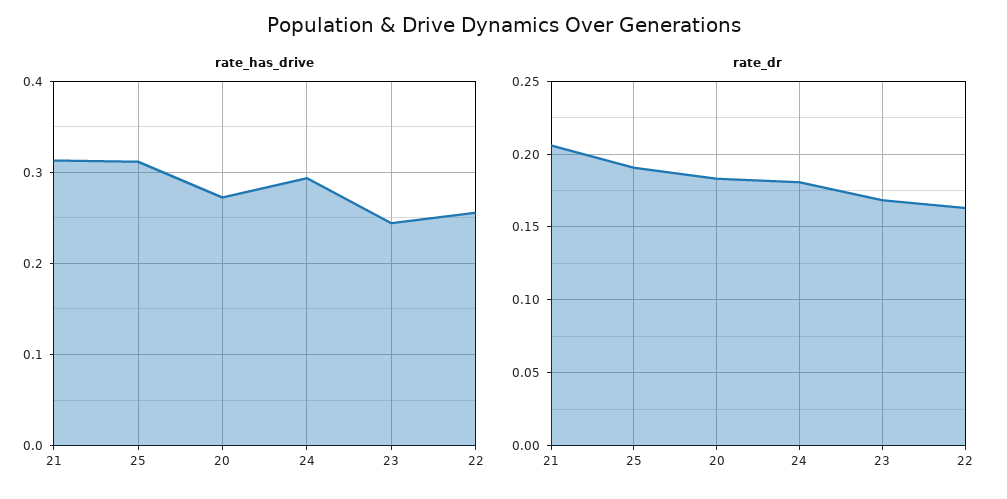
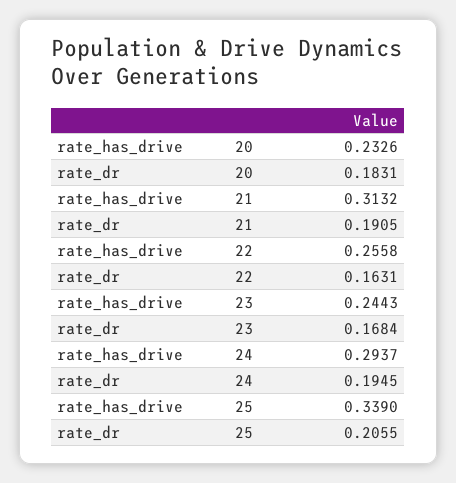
rate_has_drive, 25: 0.31 -> 0.339
rate_has_drive, 20: 0.27 -> 0.2326
rate_dr, 21: 0.205 -> 0.1905
rate_dr, 25: 0.19 -> 0.2055
rate_dr, 24: 0.18 -> 0.1945

